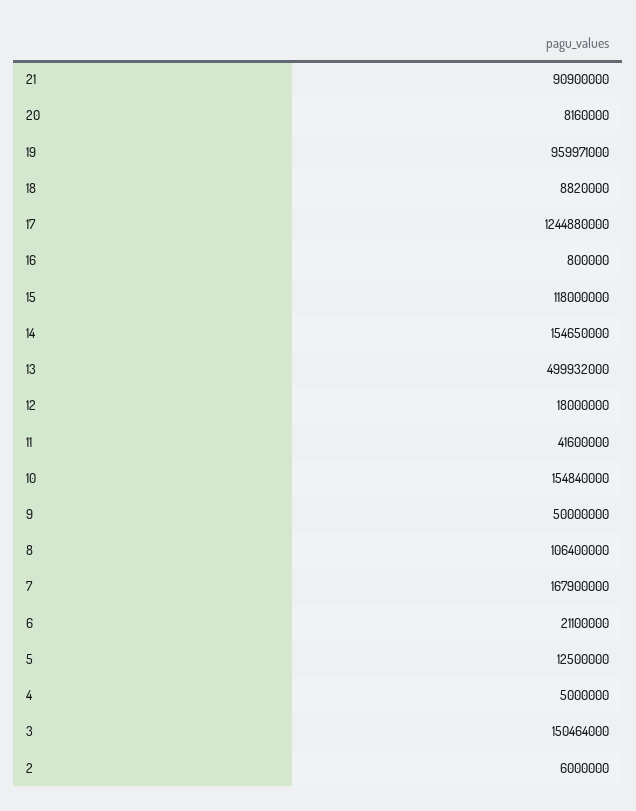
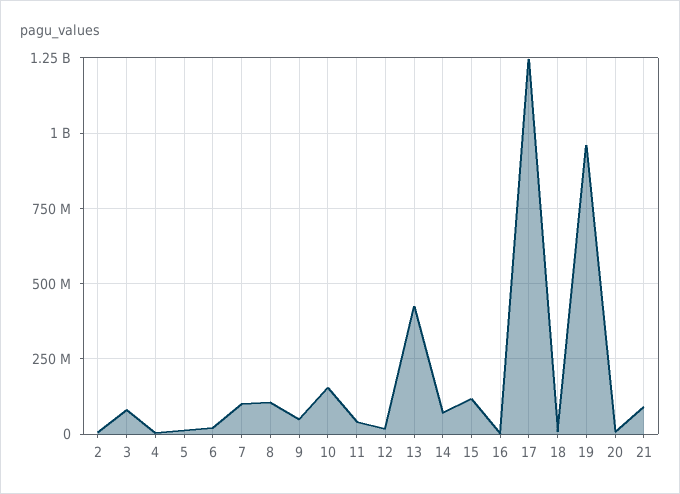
14: 154650000 -> 75000000
13: 499932000 -> 425000000
7: 167900000 -> 100000000
3: 150464000 -> 75000000

